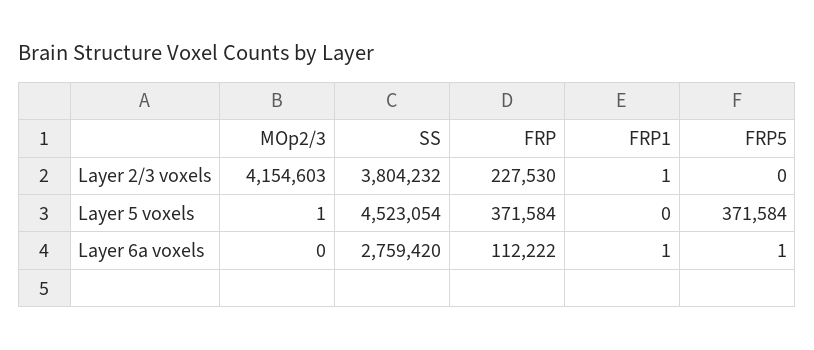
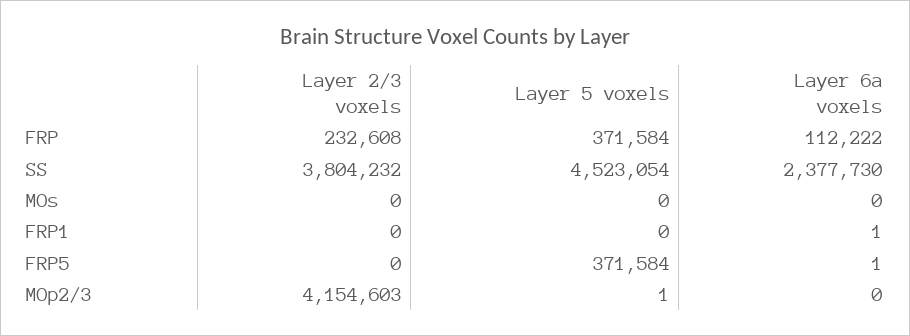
FRP, Layer 2/3 voxels: 227530 -> 232608
FRP1, Layer 2/3 voxels: 1 -> 0
SS, Layer 6a voxels: 2759420 -> 2377730
MOs, Layer 2/3 voxels: none -> 0
MOs, Layer 5 voxels: none -> 0
MOs, Layer 6a voxels: none -> 0

